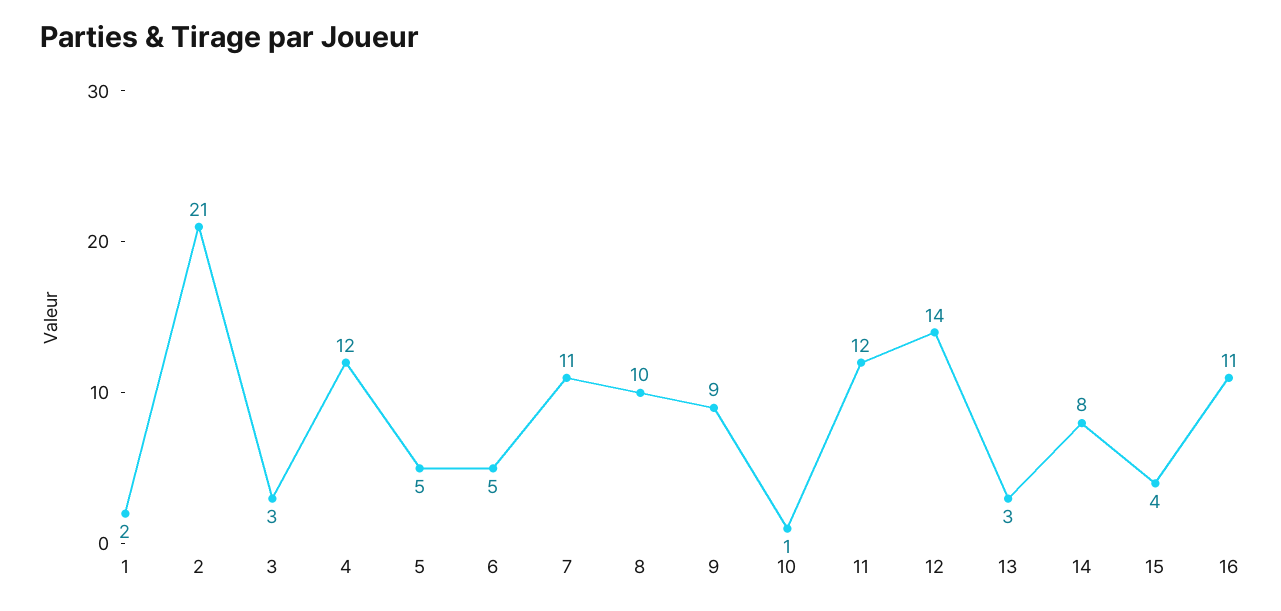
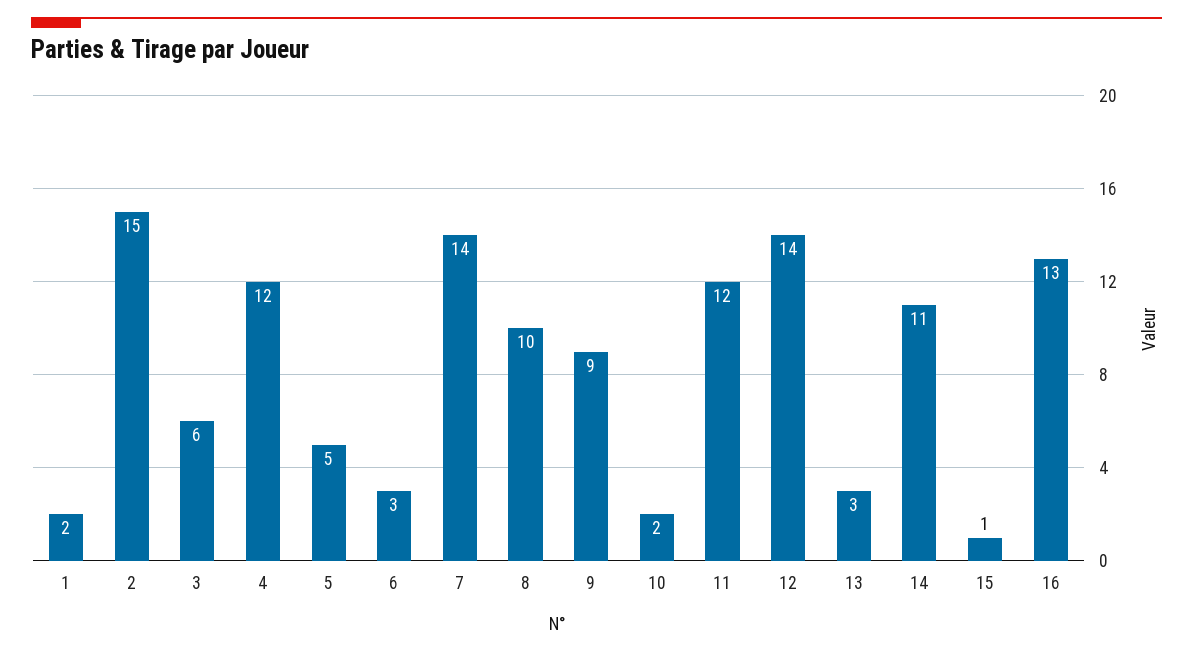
2: 21 -> 15
3: 3 -> 6
6: 5 -> 3
7: 11 -> 14
10: 1 -> 2
14: 8 -> 11
15: 4 -> 1
16: 11 -> 13

